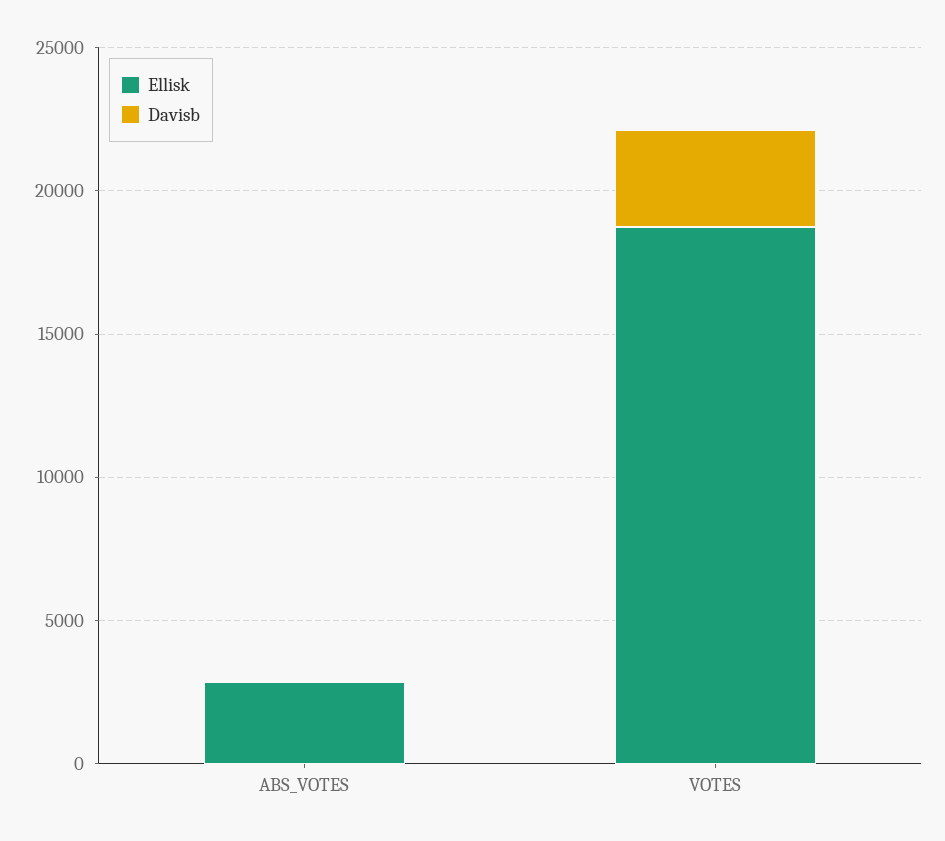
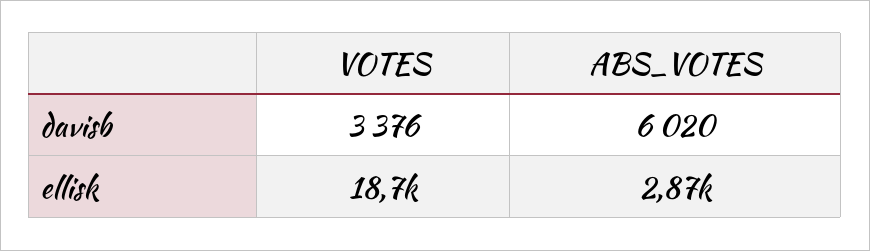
Davisb, ABS_VOTES: 0 -> 6020

